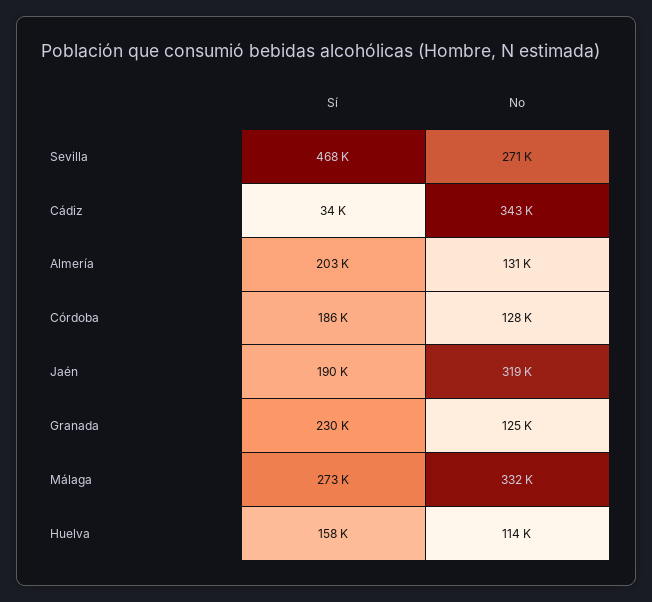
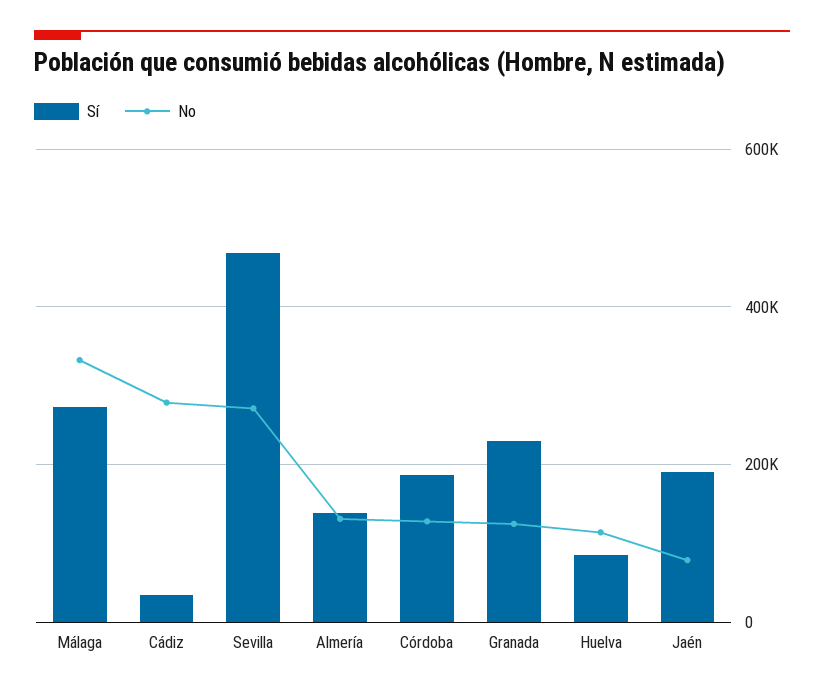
No, Cádiz: 343000 -> 280000
Sí, Almería: 203000 -> 140000
No, Jaén: 319000 -> 80000
Sí, Huelva: 158000 -> 80000

